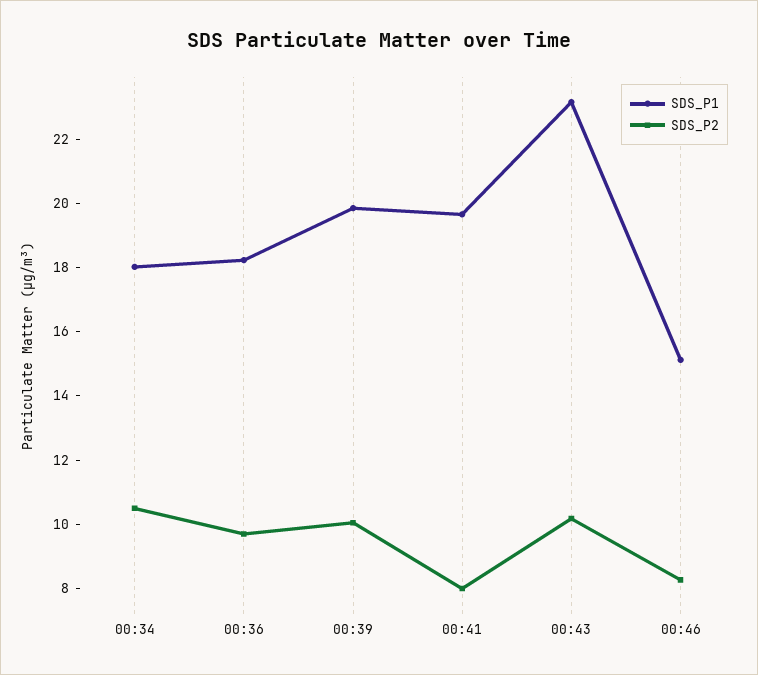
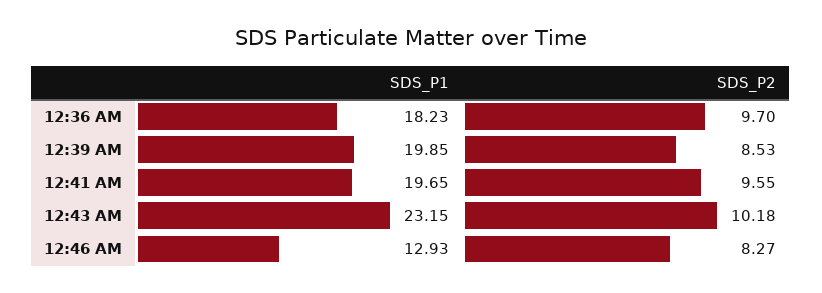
SDS_P1, 00:34: 18 -> none
SDS_P2, 00:34: 10.5 -> none
SDS_P2, 00:39: 10 -> 8.53
SDS_P2, 00:41: 8 -> 9.55
SDS_P1, 00:46: 15 -> 12.93

